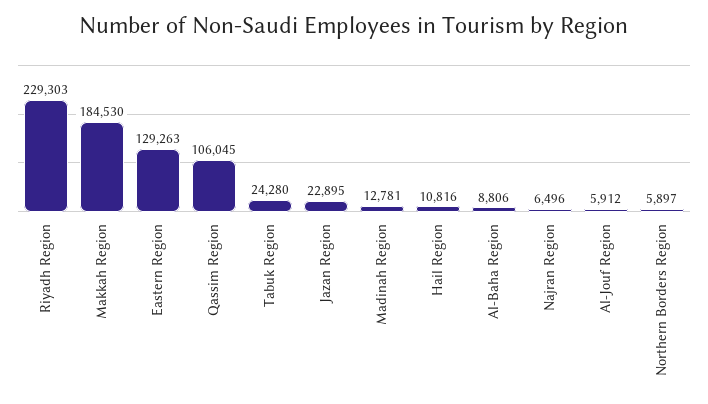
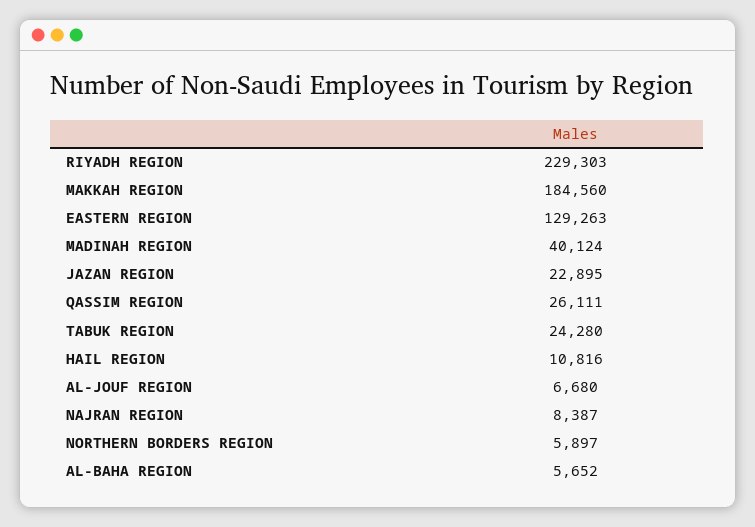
Makkah Region: 184530 -> 184560
Qassim Region: 106045 -> 26111
Madinah Region: 12781 -> 40124
Al-Baha Region: 8806 -> 5652
Najran Region: 6496 -> 8387
Al-Jouf Region: 5912 -> 6680

